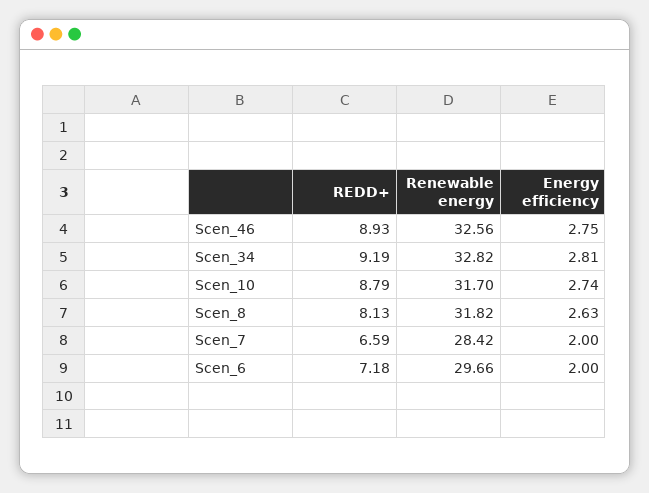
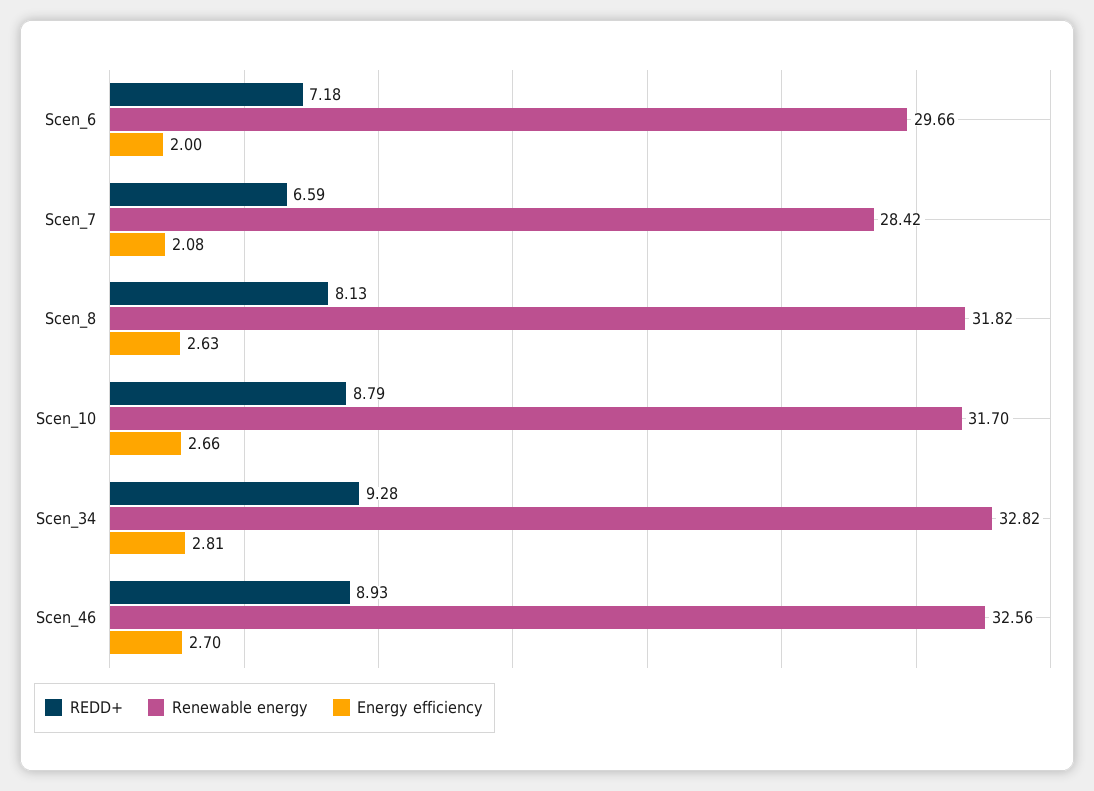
Energy efficiency, Scen_46: 2.75 -> 2.7
REDD+, Scen_34: 9.19 -> 9.28
Energy efficiency, Scen_10: 2.74 -> 2.66
Energy efficiency, Scen_7: 2 -> 2.08

